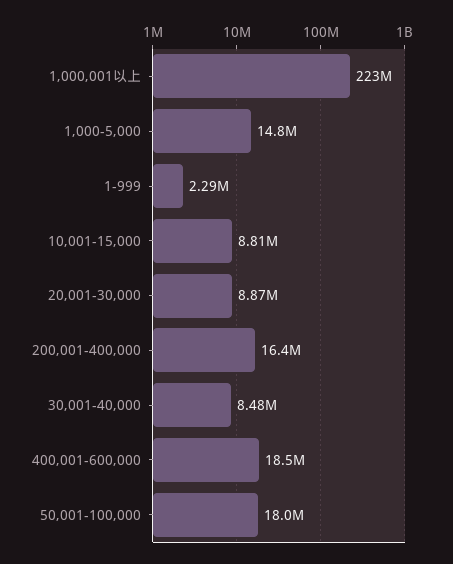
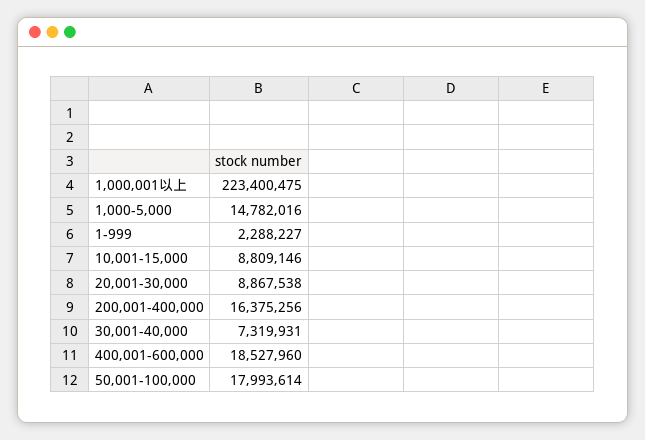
30,001-40,000: 8480000 -> 7319931

